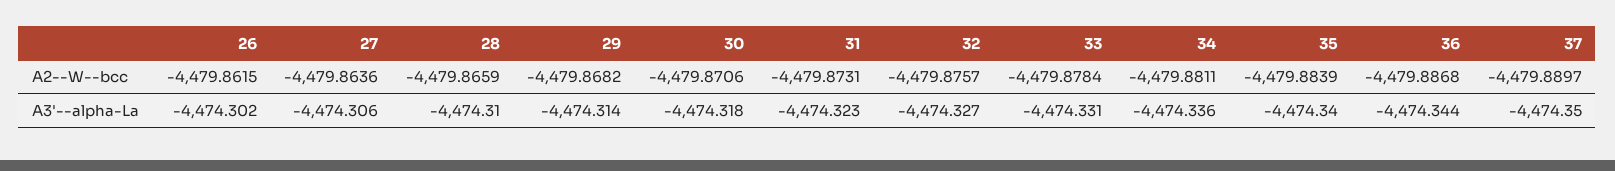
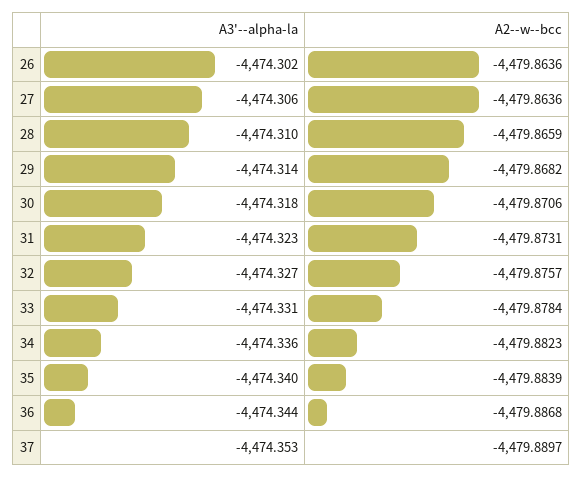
26, A2--W--bcc: -4479.8615 -> -4479.8636
34, A2--W--bcc: -4479.8811 -> -4479.8823
37, A3'--alpha-La: -4474.35 -> -4474.353

